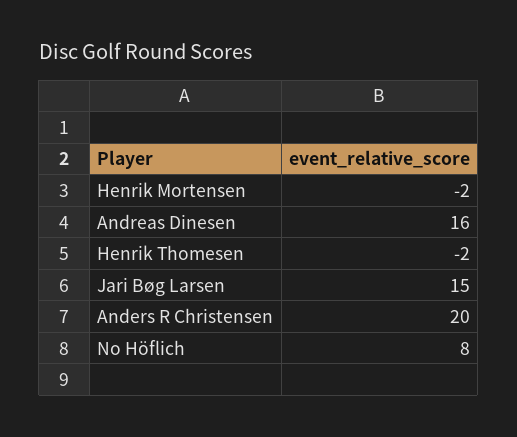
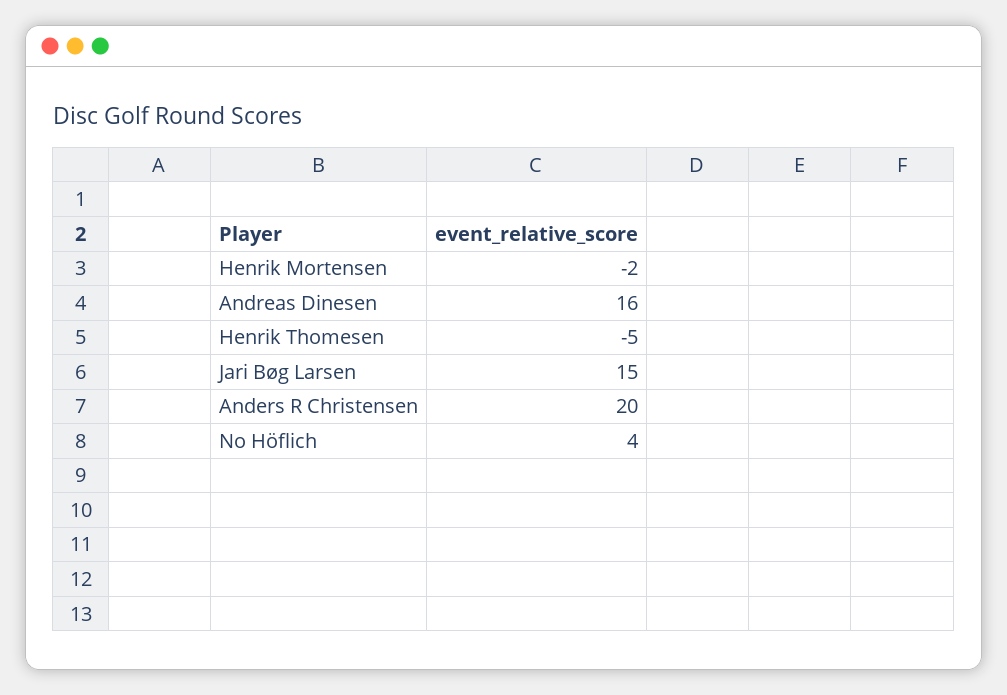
Henrik Thomesen: -2 -> -5
No Höflich: 8 -> 4

